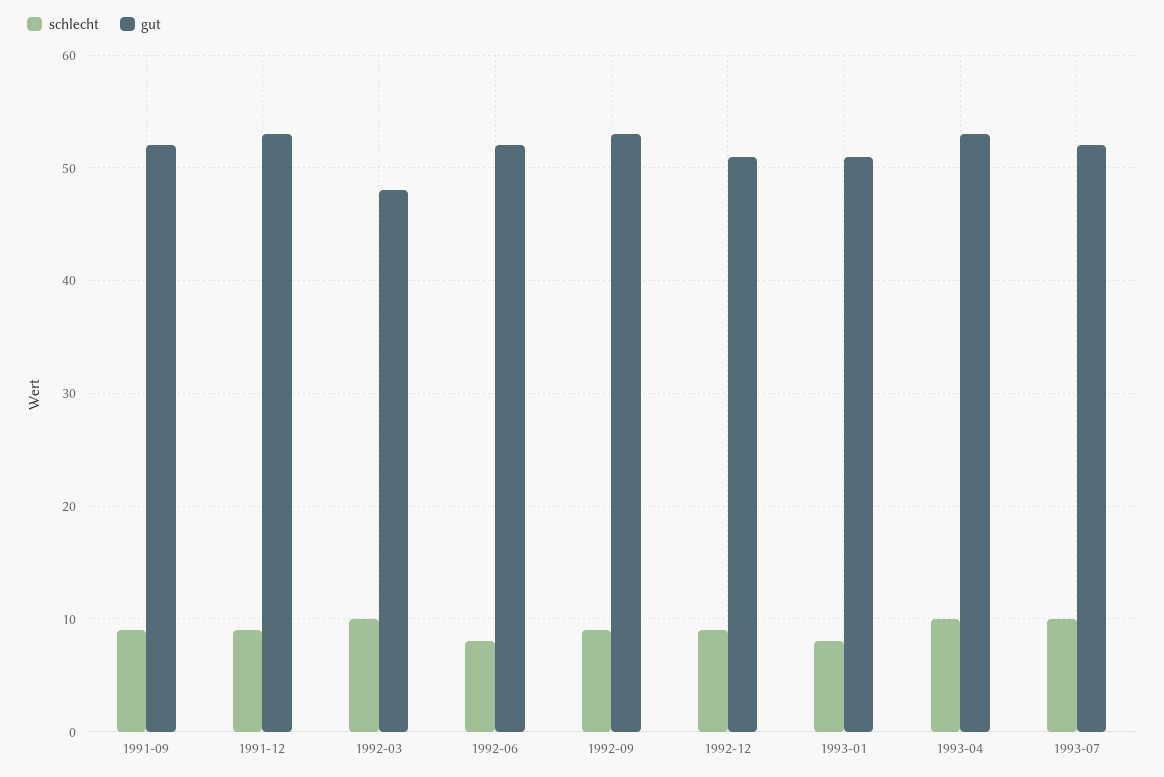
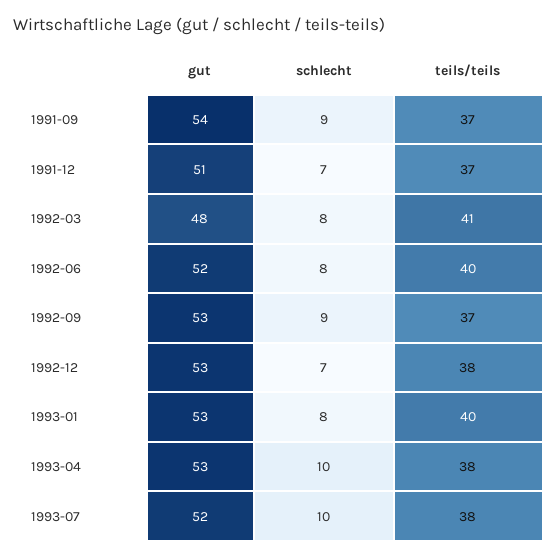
gut, 1991-09: 52 -> 54
schlecht, 1991-12: 9 -> 7
gut, 1991-12: 53 -> 51
schlecht, 1992-03: 10 -> 8
schlecht, 1992-12: 9 -> 7
gut, 1992-12: 51 -> 53
gut, 1993-01: 51 -> 53
teils/teils, 1991-09: none -> 37
teils/teils, 1991-12: none -> 37
teils/teils, 1992-03: none -> 41
teils/teils, 1992-06: none -> 40
teils/teils, 1992-09: none -> 37
teils/teils, 1992-12: none -> 38
teils/teils, 1993-01: none -> 40
teils/teils, 1993-04: none -> 38
teils/teils, 1993-07: none -> 38

